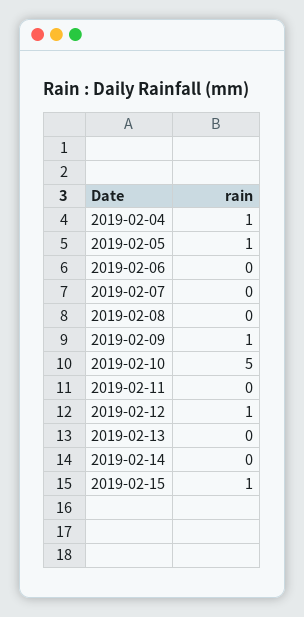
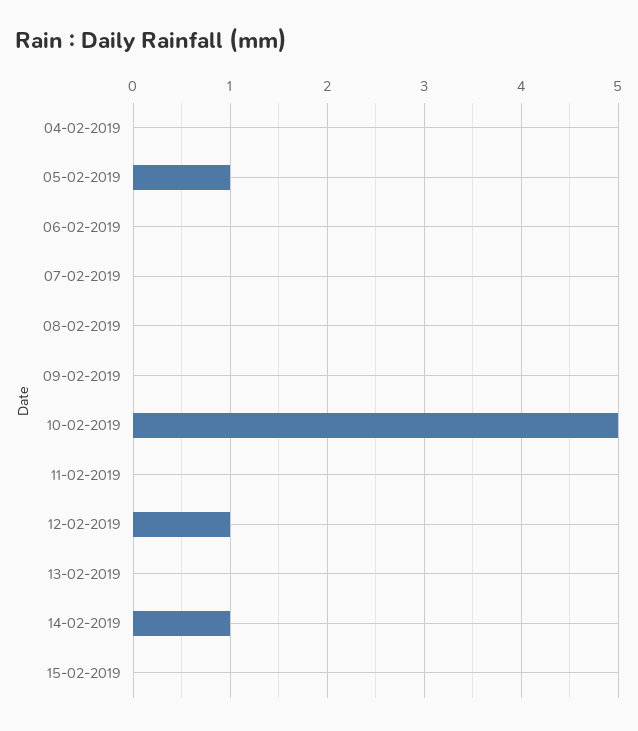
2019-02-04: 1 -> 0
2019-02-09: 1 -> 0
2019-02-14: 0 -> 1
2019-02-15: 1 -> 0

